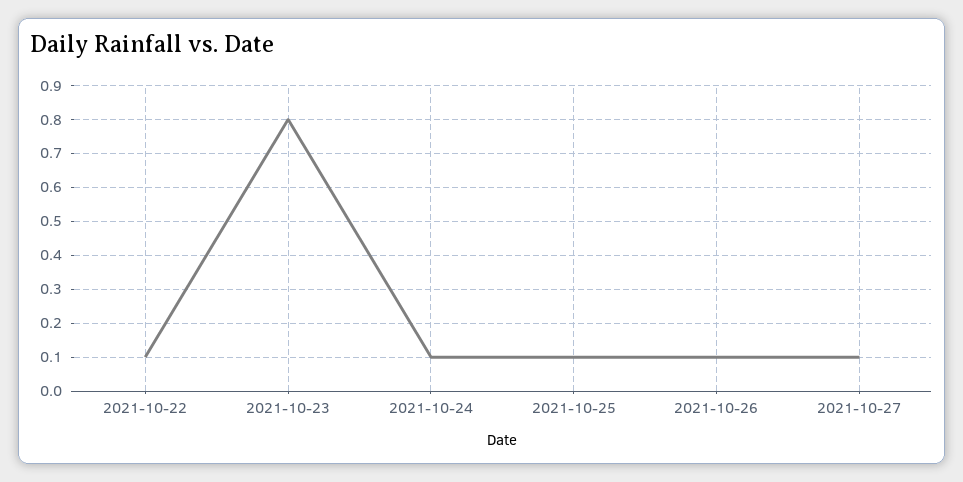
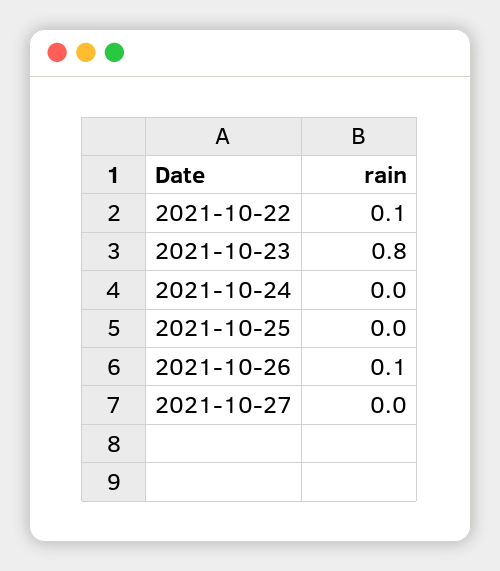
2021-10-24: 0.1 -> 0
2021-10-25: 0.1 -> 0
2021-10-27: 0.1 -> 0

